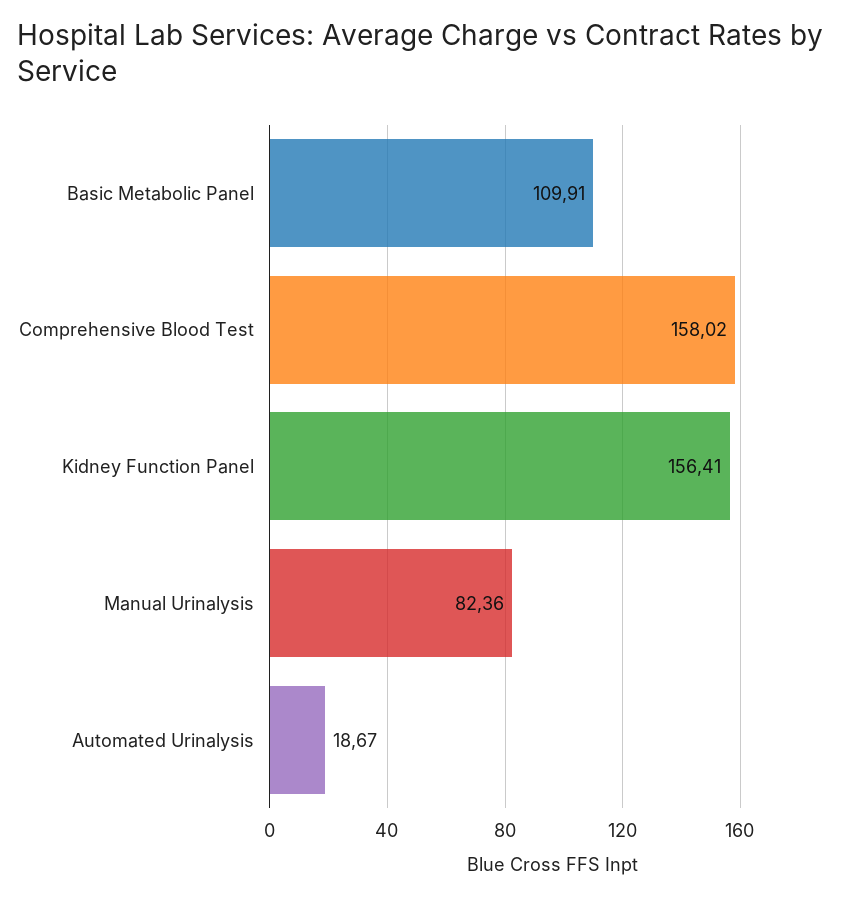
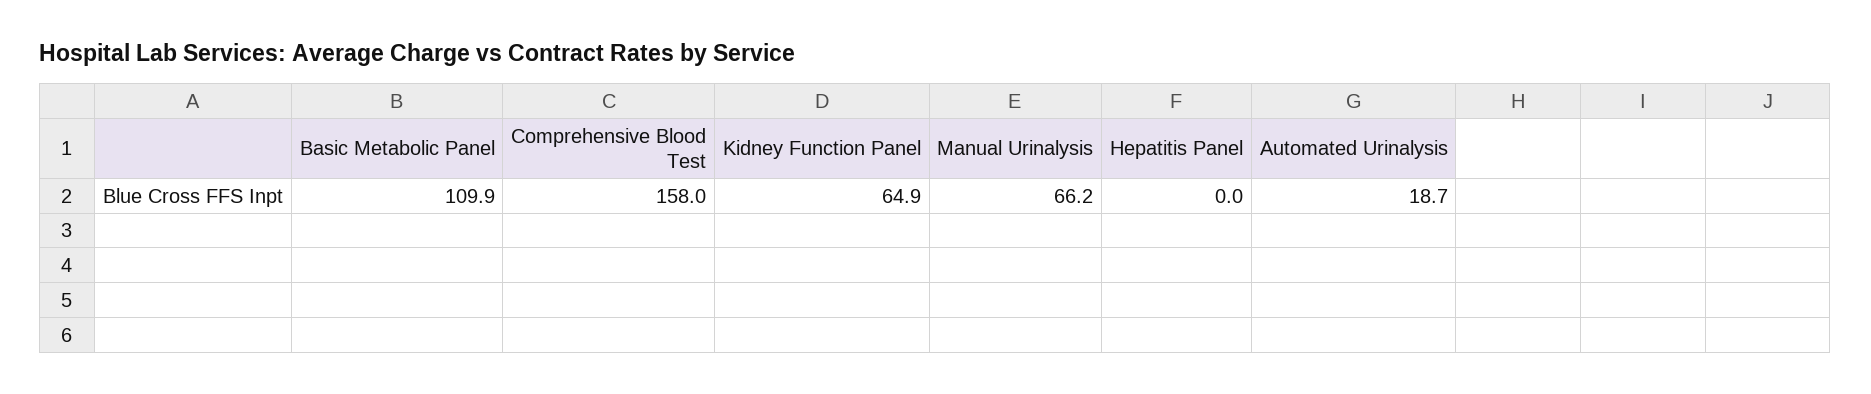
Kidney Function Panel: 156.41 -> 64.9
Manual Urinalysis: 82.36 -> 66.2
Hepatitis Panel: none -> 0

